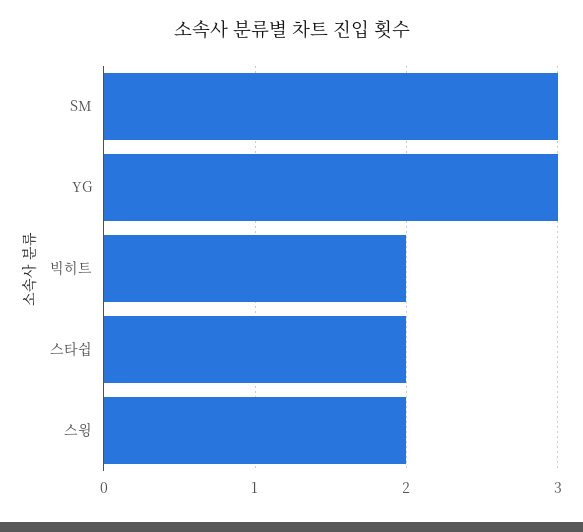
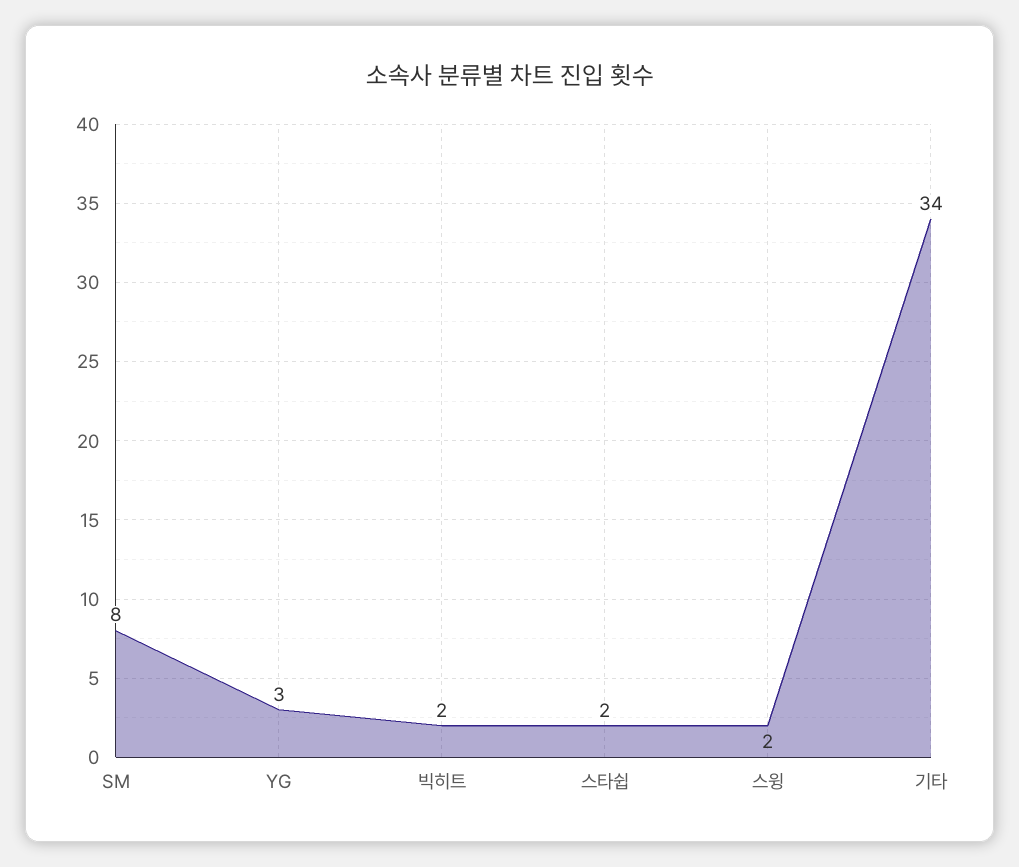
SM: 3 -> 8
기타: none -> 34

